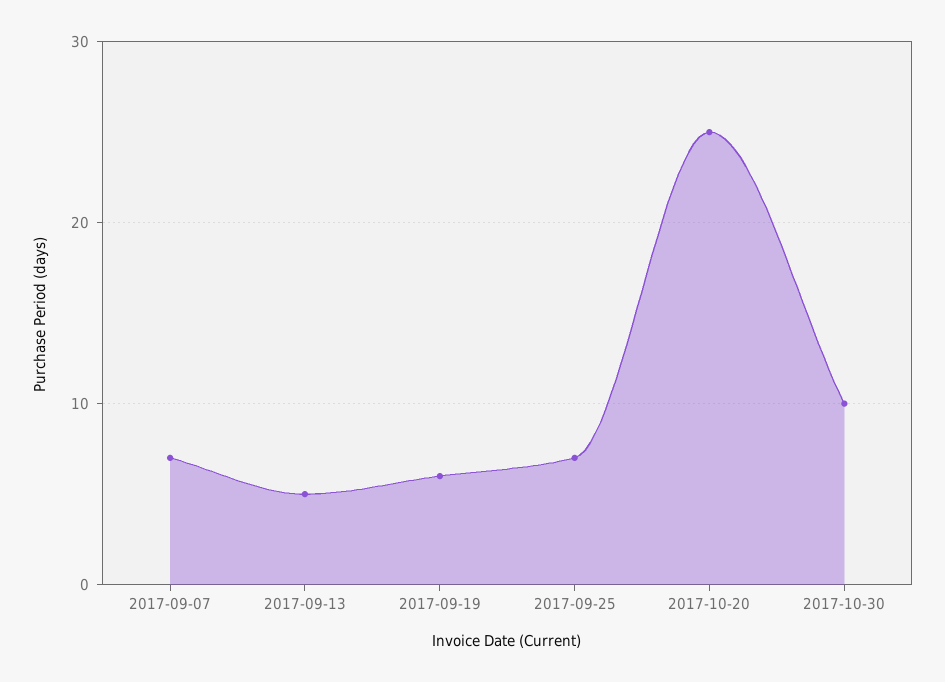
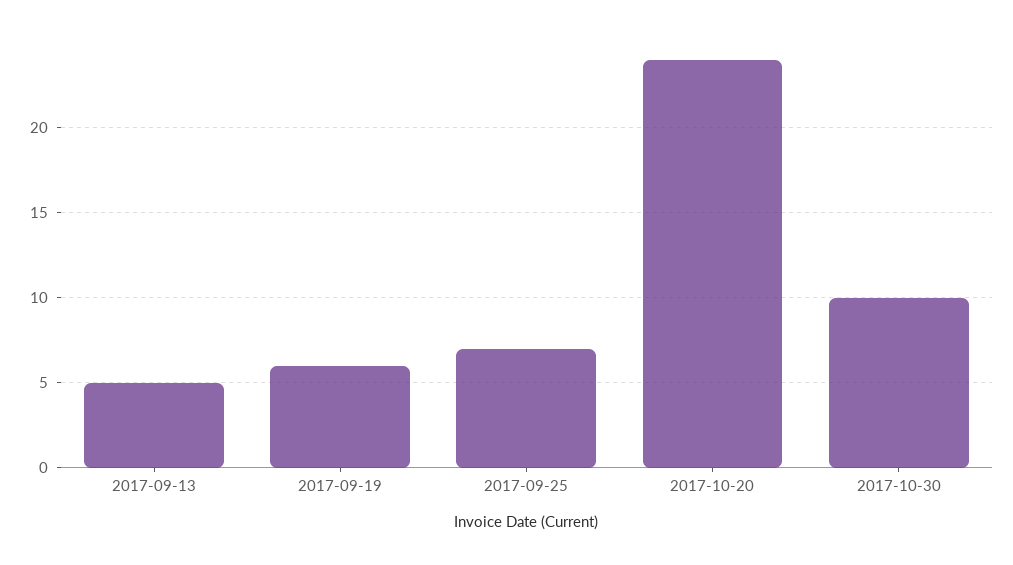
2017-09-07: 7 -> none
2017-10-20: 25 -> 24

